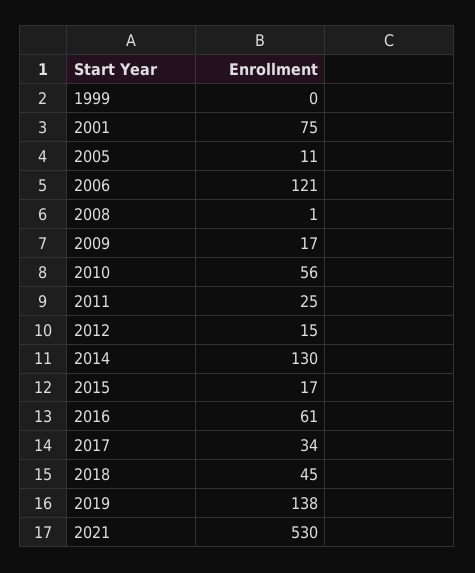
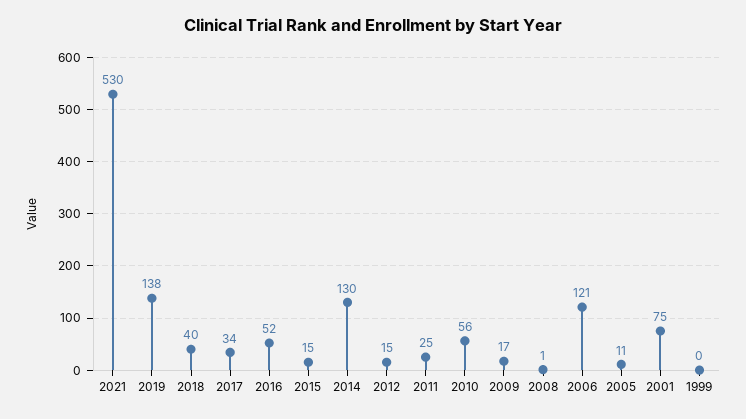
2015: 17 -> 15
2016: 61 -> 52
2018: 45 -> 40

